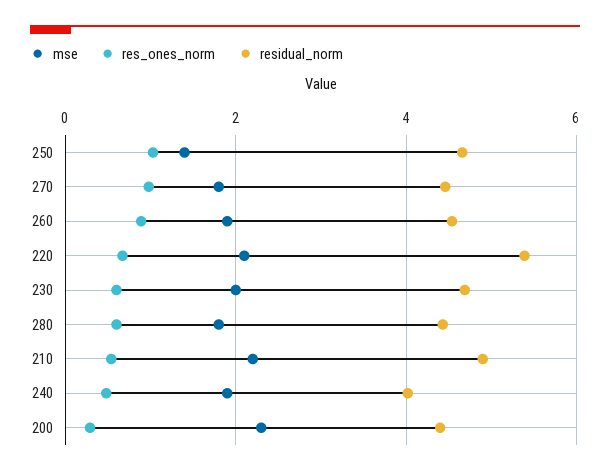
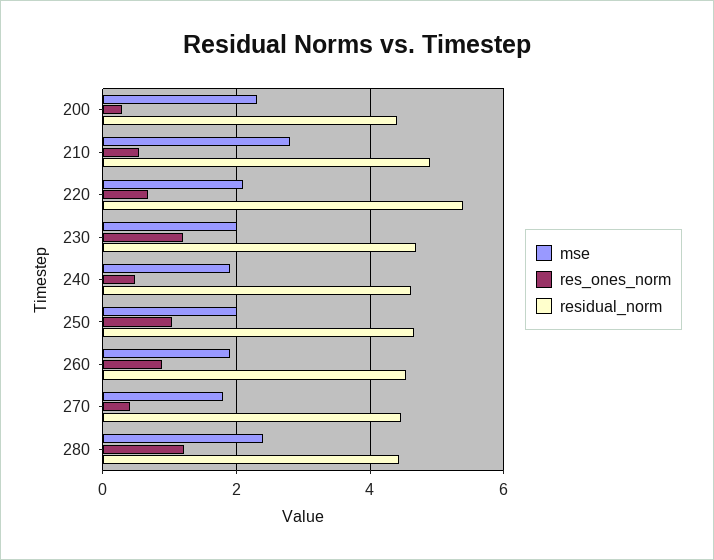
mse, 250: 1.4 -> 2
res_ones_norm, 270: 1 -> 0.4
res_ones_norm, 230: 0.6 -> 1.2
mse, 280: 1.8 -> 2.4
res_ones_norm, 280: 0.6 -> 1.2
mse, 210: 2.2 -> 2.8
residual_norm, 240: 4 -> 4.6

